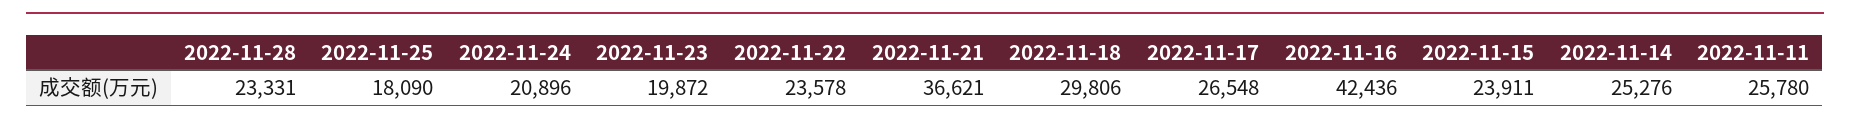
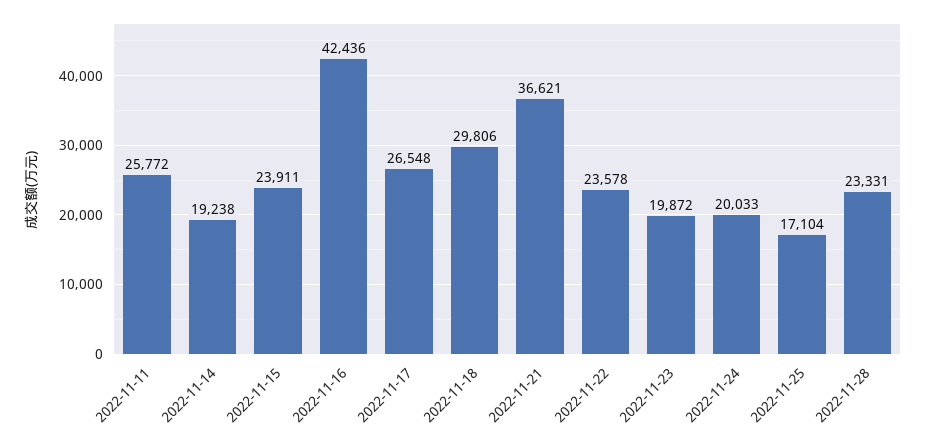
2022-11-25: 18090 -> 17104
2022-11-24: 20896 -> 20033
2022-11-14: 25276 -> 19238
2022-11-11: 25780 -> 25772

